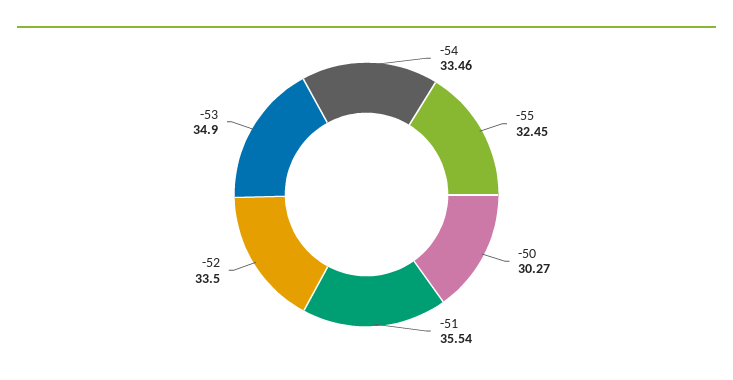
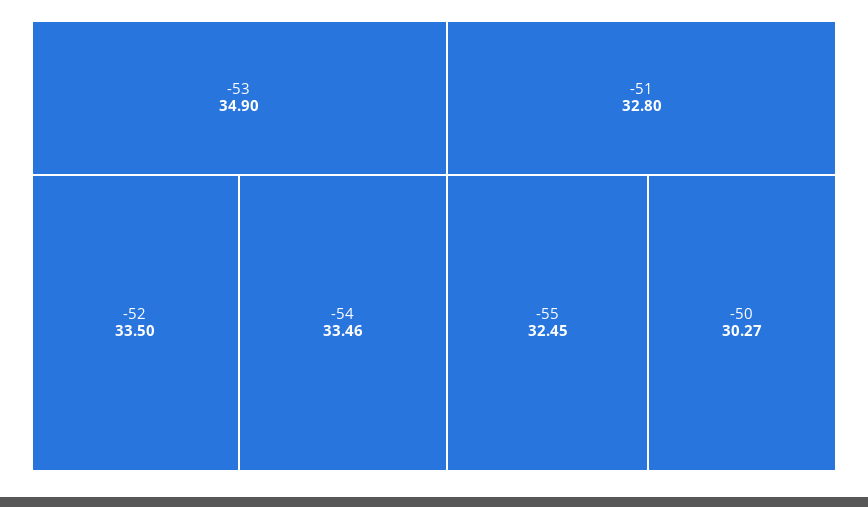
-51: 35.54 -> 32.8

